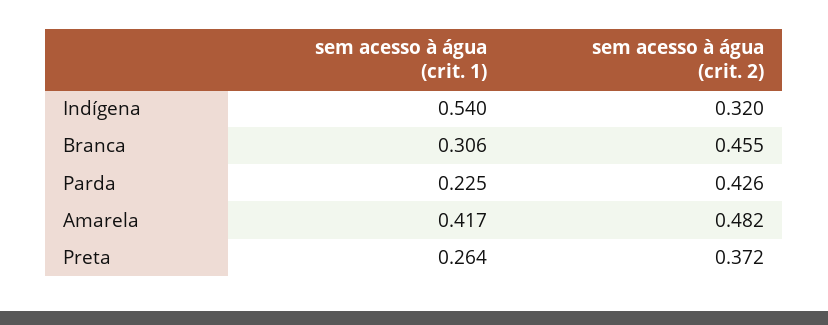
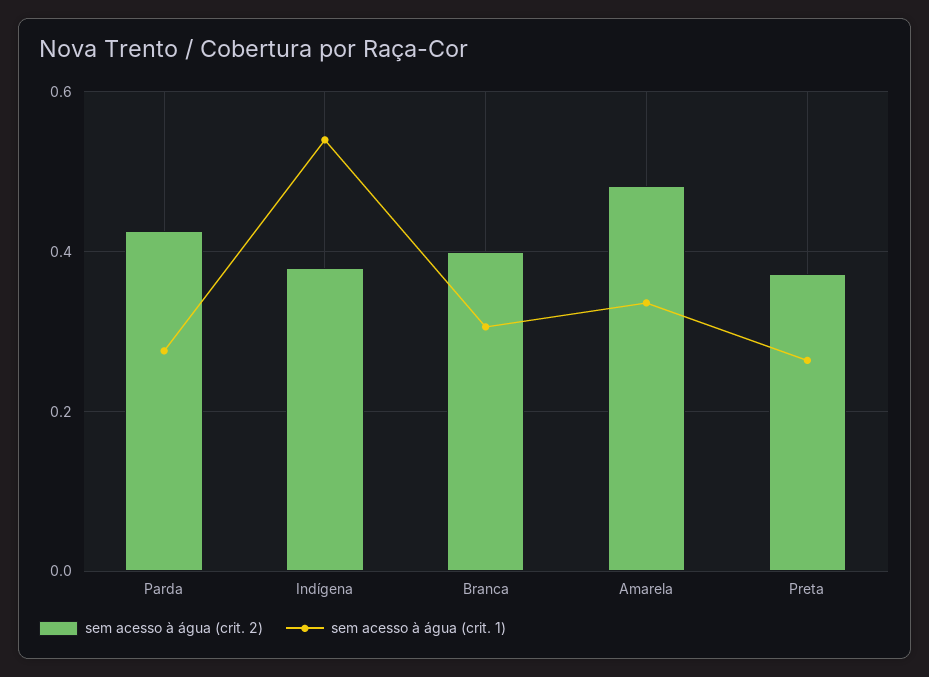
sem acesso à água (crit. 2), Indígena: 0.32 -> 0.38
sem acesso à água (crit. 2), Branca: 0.455 -> 0.4
sem acesso à água (crit. 1), Parda: 0.225 -> 0.28
sem acesso à água (crit. 1), Amarela: 0.417 -> 0.34

